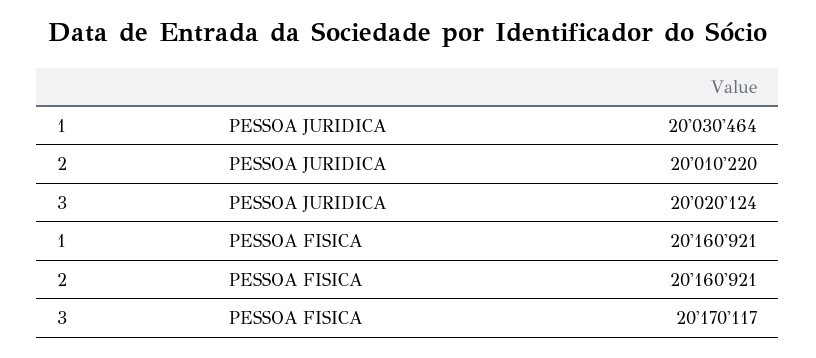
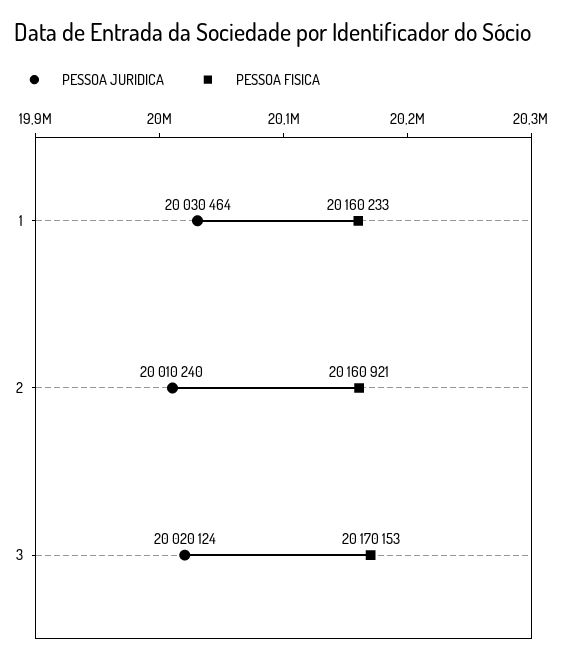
PESSOA JURIDICA, 2: 20010220 -> 20010240
PESSOA FISICA, 1: 20160921 -> 20160233
PESSOA FISICA, 3: 20170117 -> 20170153

